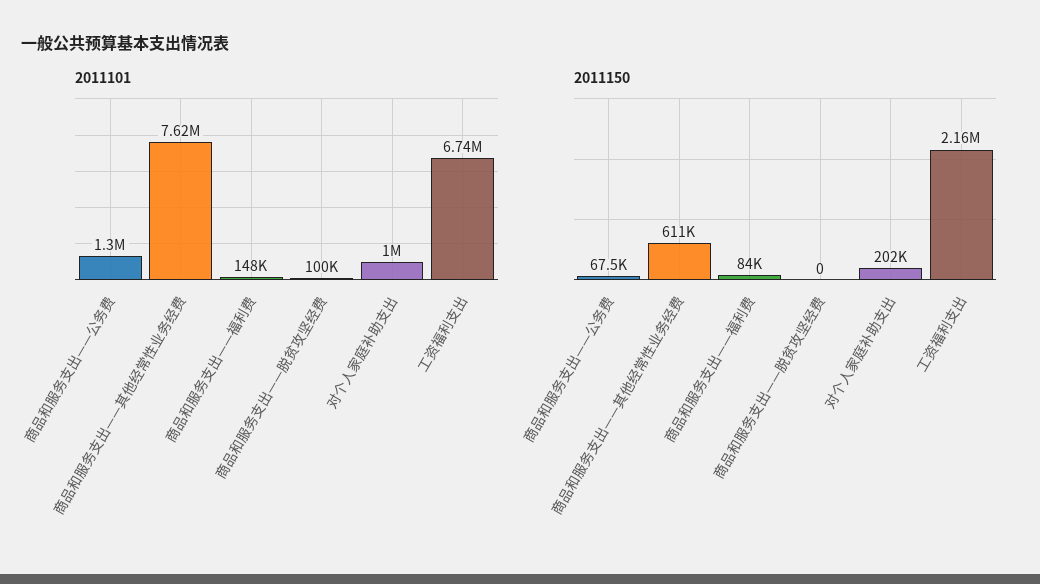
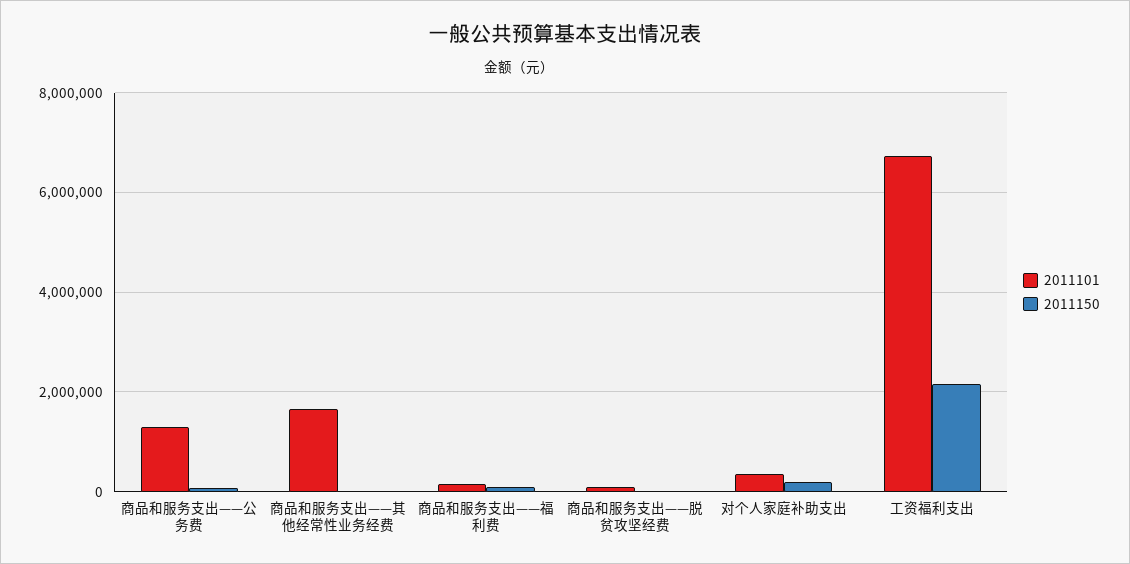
2011101, 商品和服务支出——其他经常性业务经费: 7620000 -> 1600000
2011101, 对个人家庭补助支出: 1000000 -> 400000
2011150, 商品和服务支出——其他经常性业务经费: 611000 -> 0

